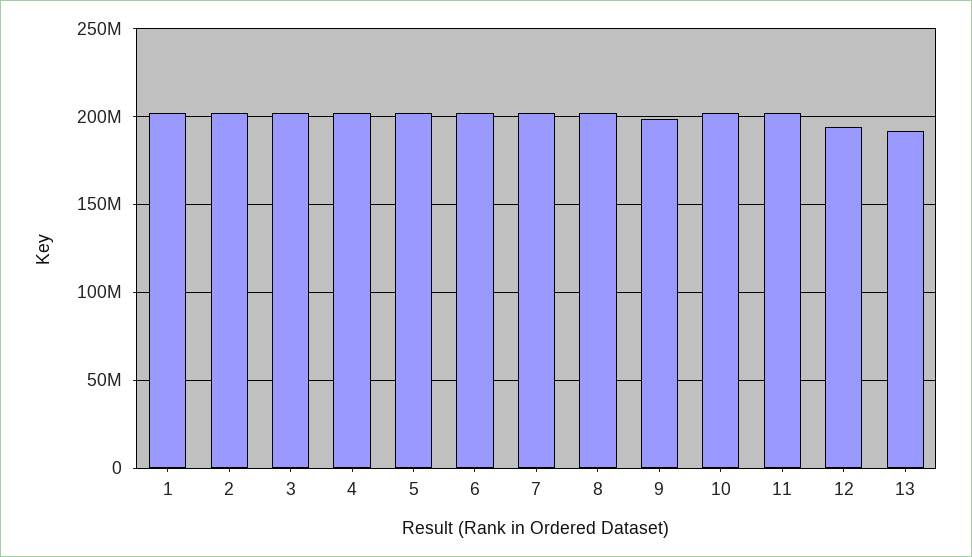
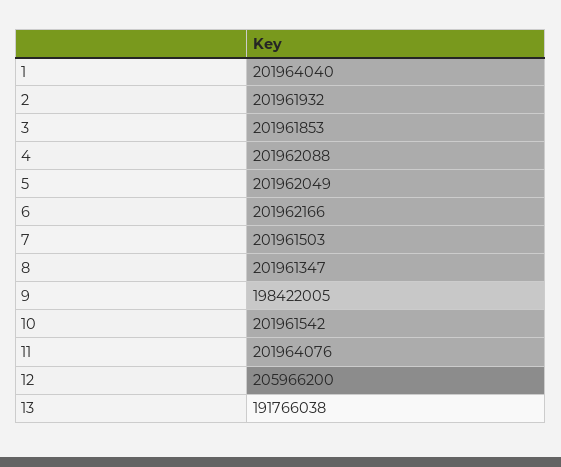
12: 195000000 -> 205966200

